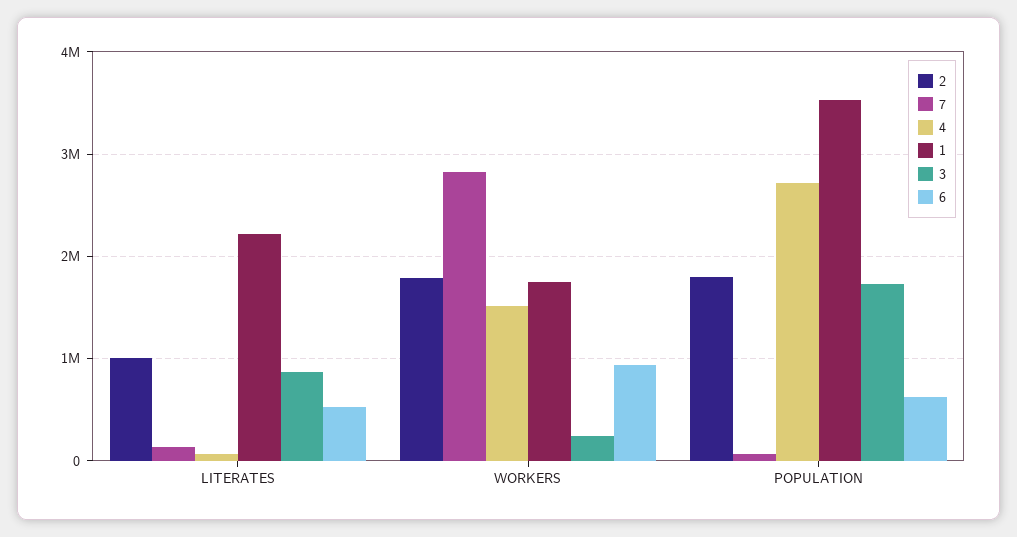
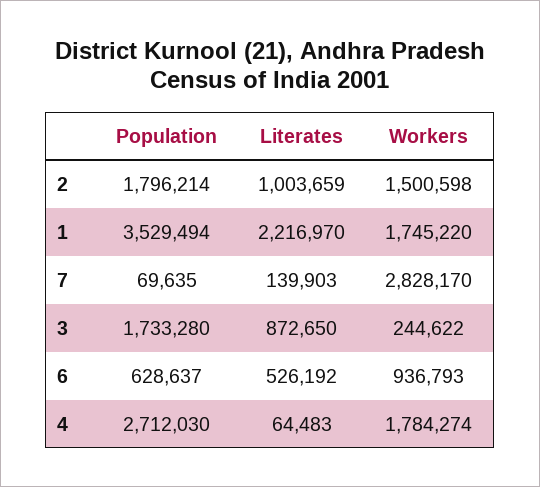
2, WORKERS: 1800000 -> 1500598
4, WORKERS: 1500000 -> 1784274

